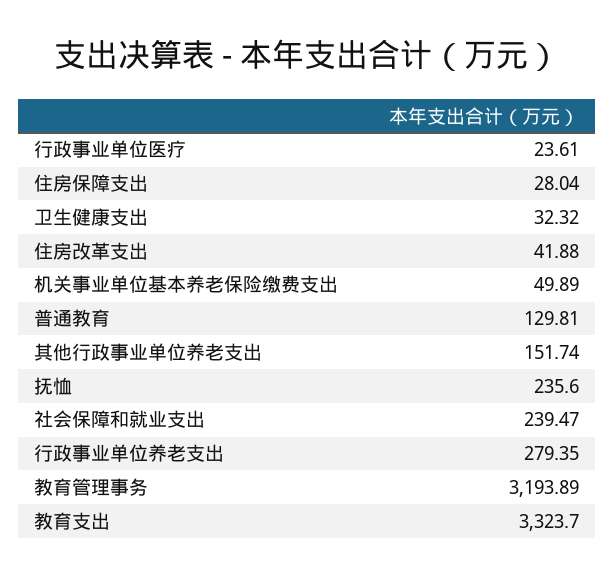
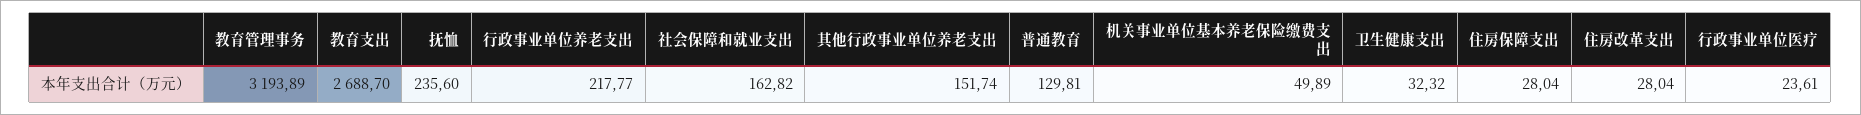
住房改革支出: 41.88 -> 28.04
社会保障和就业支出: 239.47 -> 162.82
行政事业单位养老支出: 279.35 -> 217.77
教育支出: 3323.7 -> 2688.7

